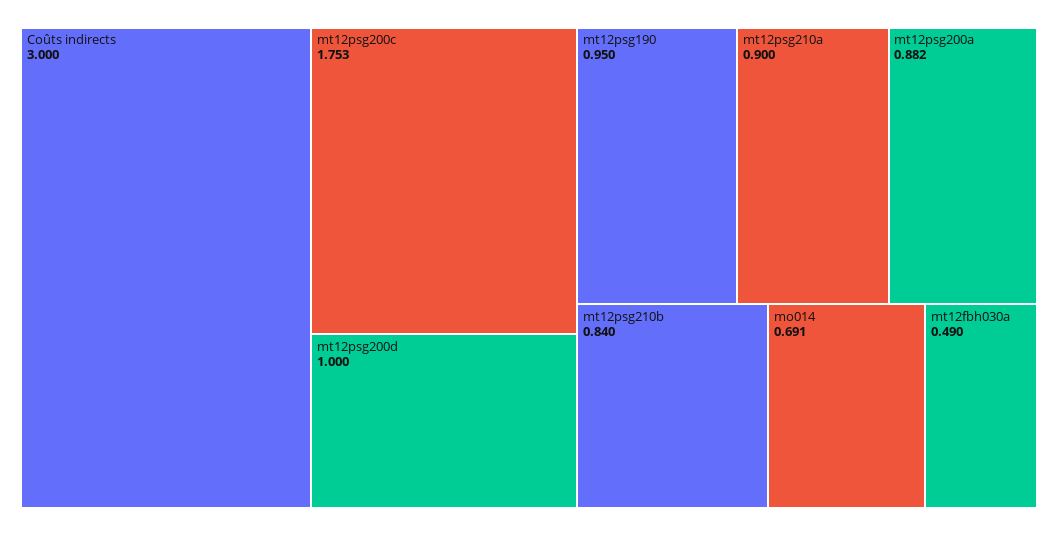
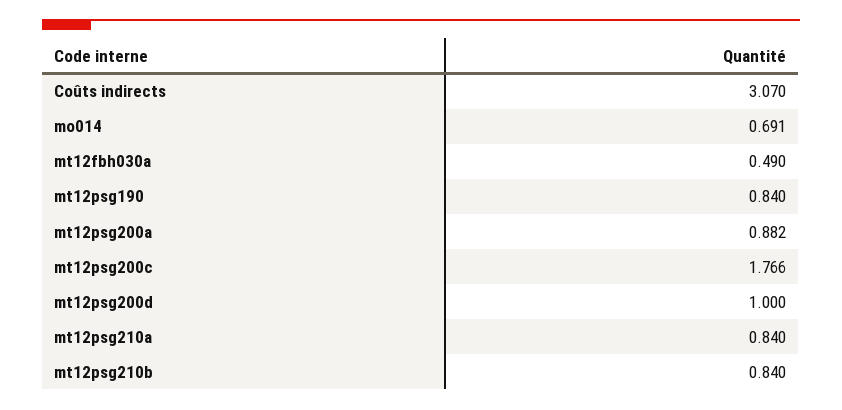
Coûts indirects: 3 -> 3.07
mt12psg200c: 1.753 -> 1.766
mt12psg190: 0.95 -> 0.84
mt12psg210a: 0.9 -> 0.84

